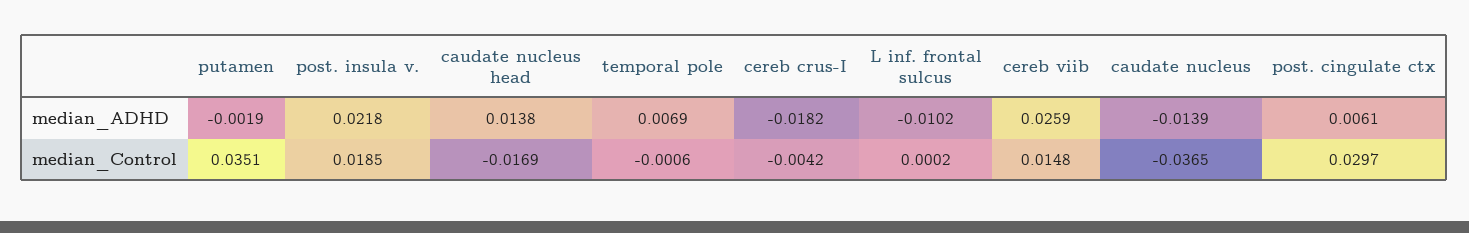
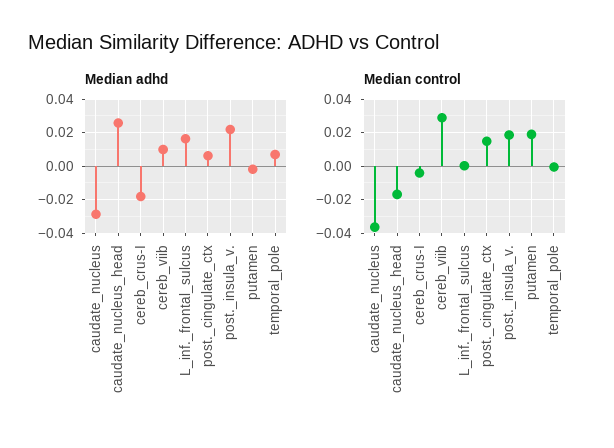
median_ADHD, caudate nucleus head: 0.0138 -> 0.025
median_ADHD, L inf. frontal sulcus: -0.0102 -> 0.015
median_ADHD, cereb viib: 0.0259 -> 0.01
median_ADHD, caudate nucleus: -0.0139 -> -0.03
median_Control, putamen: 0.0351 -> 0.02
median_Control, cereb viib: 0.0148 -> 0.03
median_Control, post. cingulate ctx: 0.0297 -> 0.015

